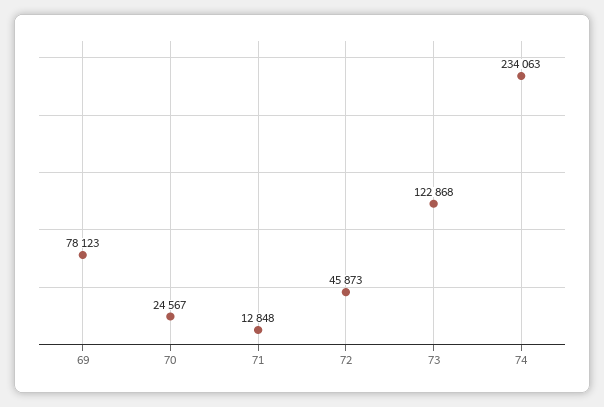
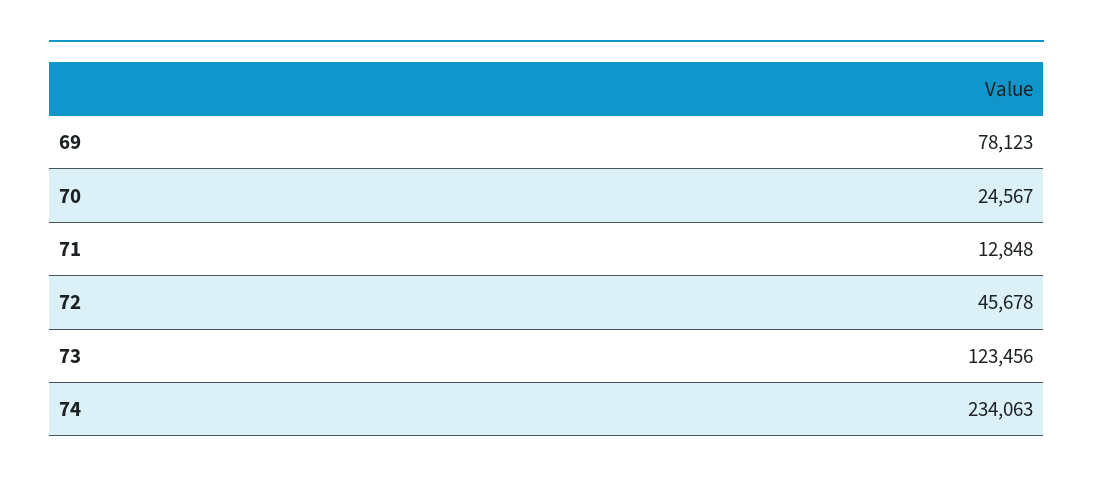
72: 45873 -> 45678
73: 122868 -> 123456

